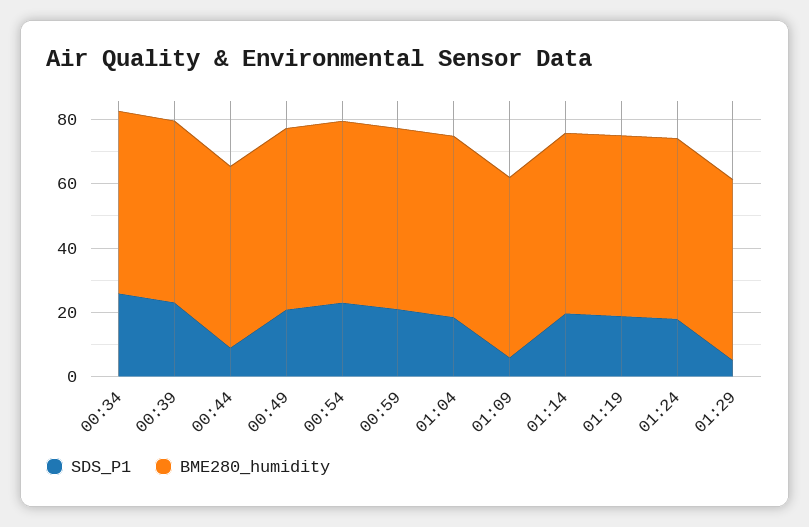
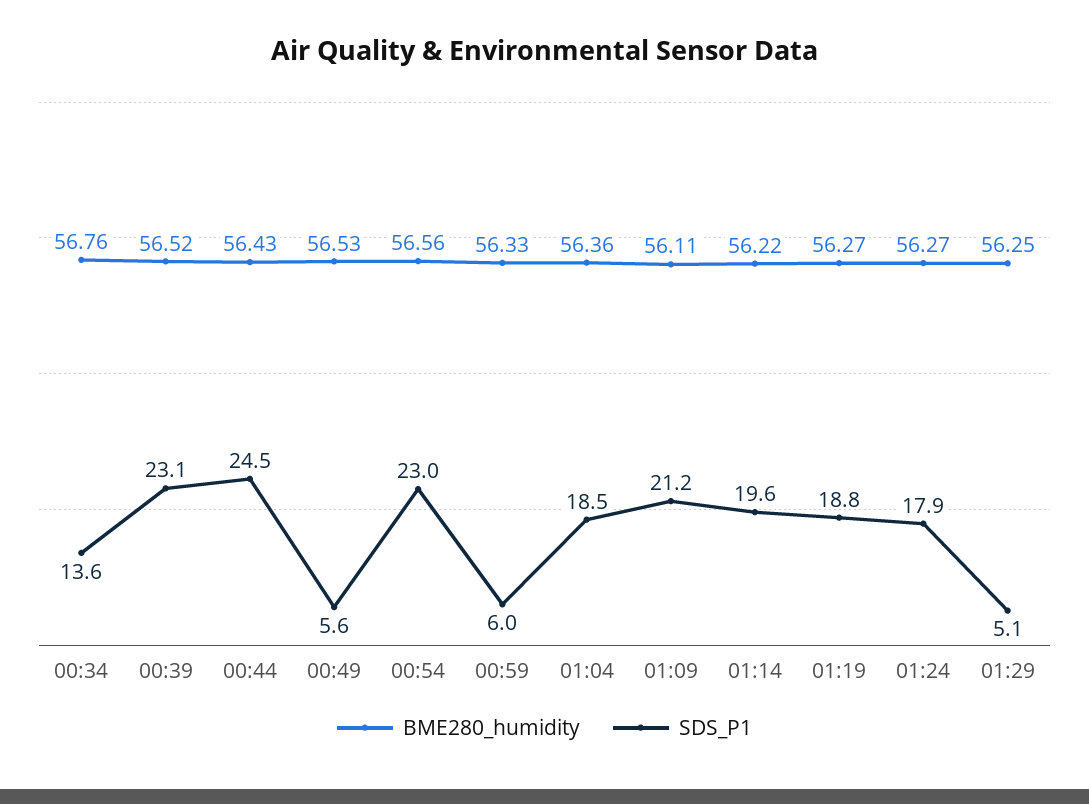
SDS_P1, 00:34: 25 -> 13.6
SDS_P1, 00:44: 10 -> 24.5
SDS_P1, 00:49: 20 -> 5.6
SDS_P1, 00:59: 20 -> 6
SDS_P1, 01:09: 5 -> 21.2

